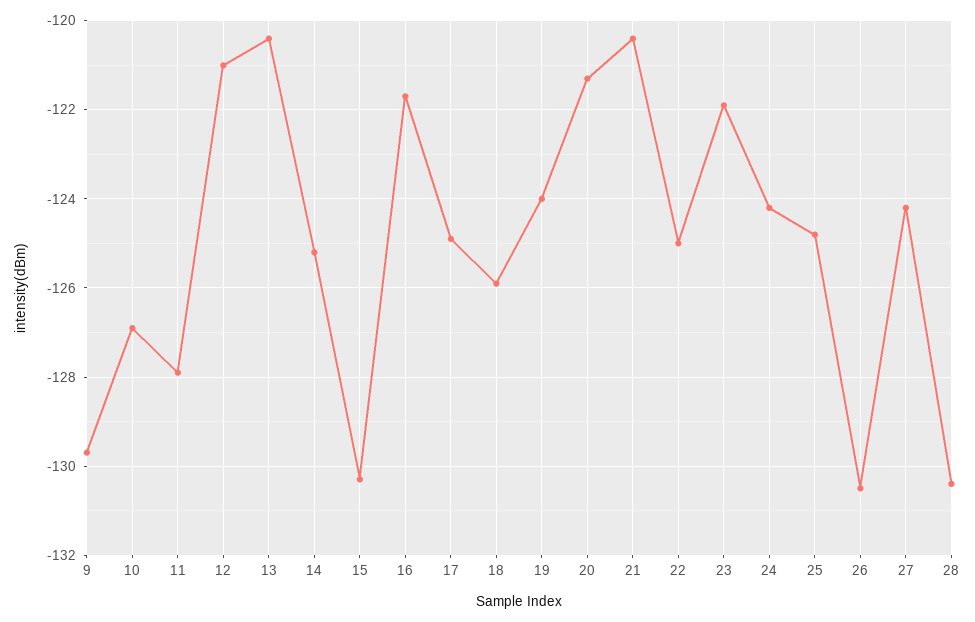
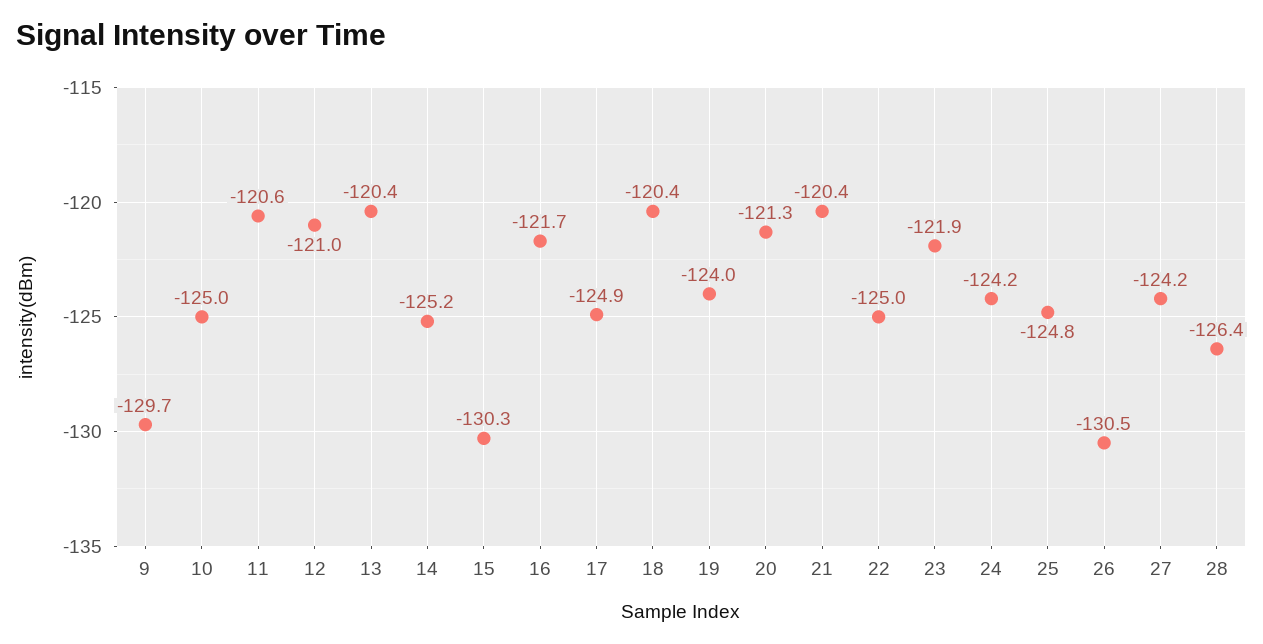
10: -127 -> -125
11: -128 -> -120.6
18: -126 -> -120.4
28: -130.5 -> -126.4

